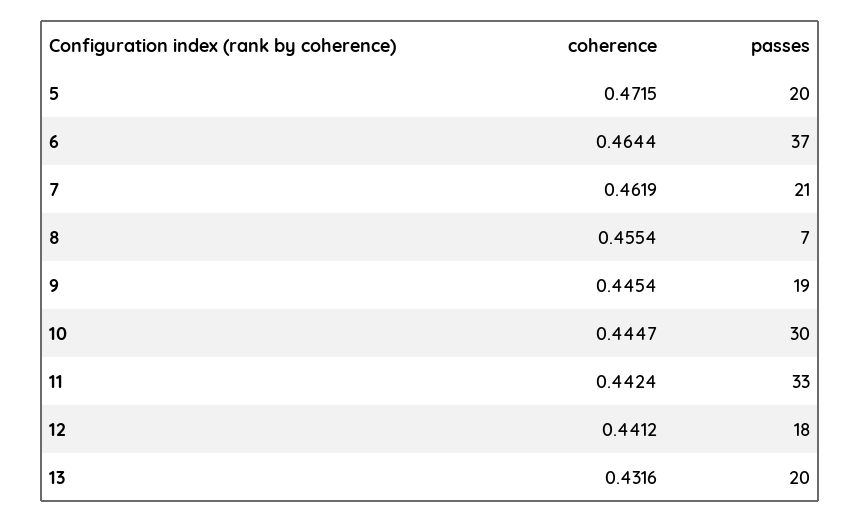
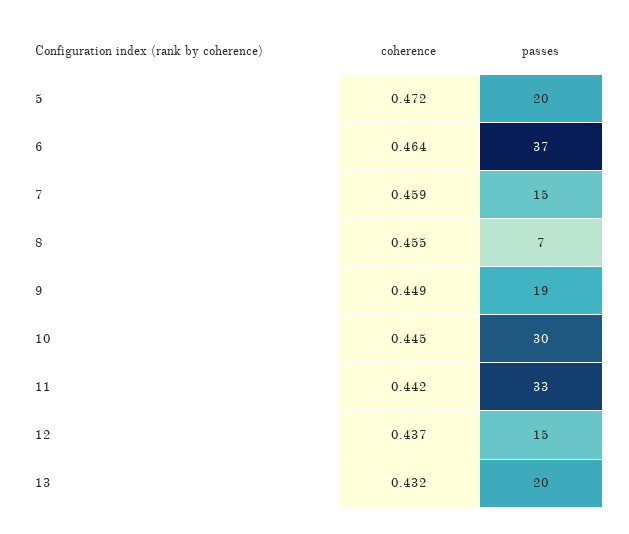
coherence, 7: 0.4619 -> 0.459
passes, 7: 21 -> 15
coherence, 9: 0.4454 -> 0.449
coherence, 12: 0.4412 -> 0.437
passes, 12: 18 -> 15

